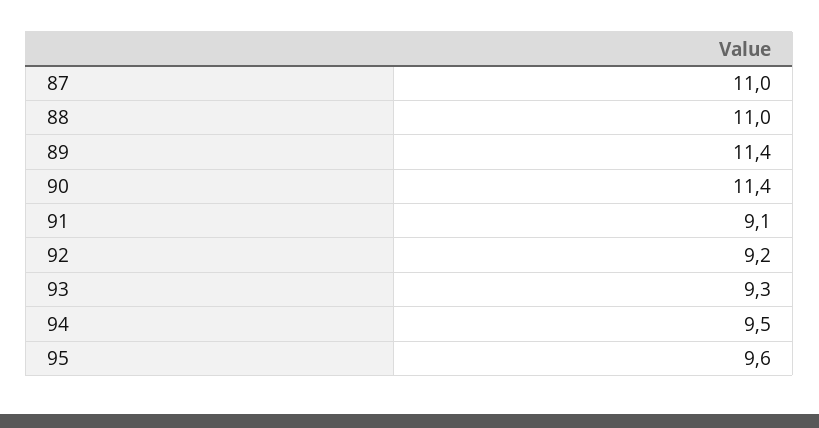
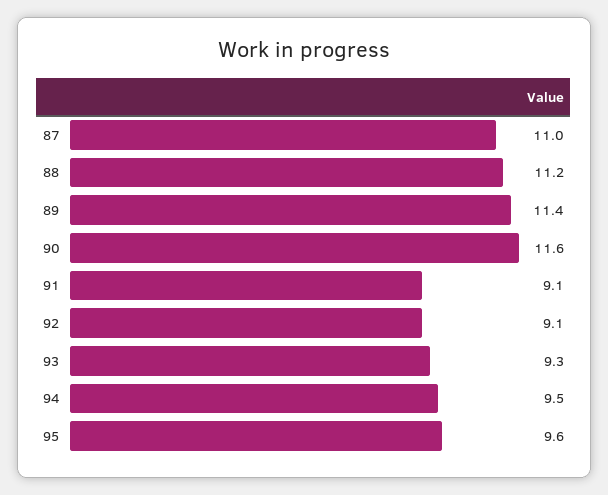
88: 11 -> 11.2
90: 11.4 -> 11.6
92: 9.2 -> 9.1

